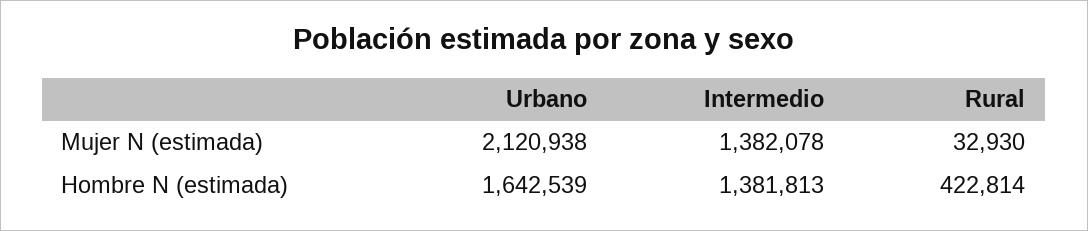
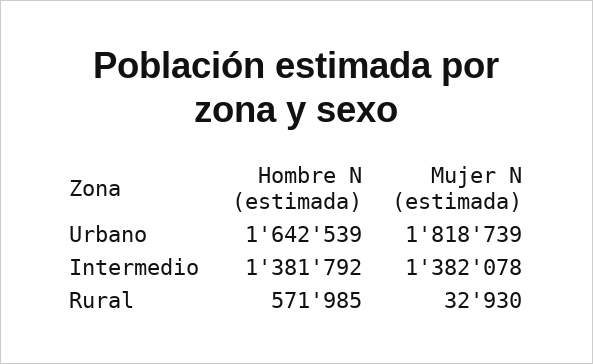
Urbano, Mujer N (estimada): 2120938 -> 1818739
Intermedio, Hombre N (estimada): 1381813 -> 1381792
Rural, Hombre N (estimada): 422814 -> 571985

